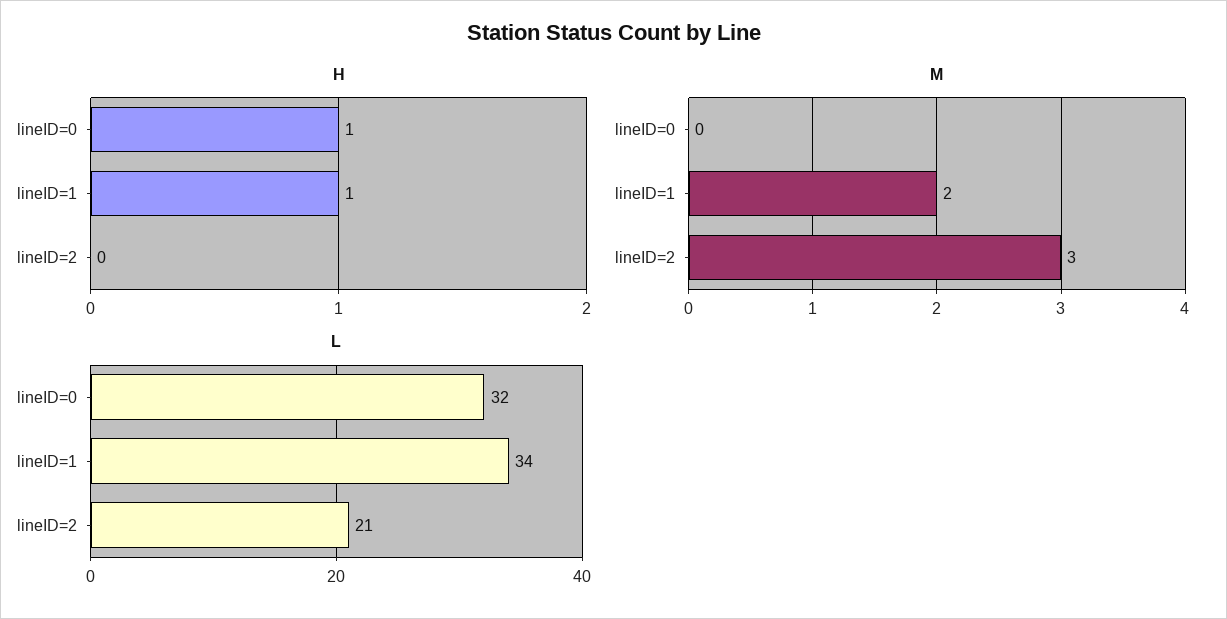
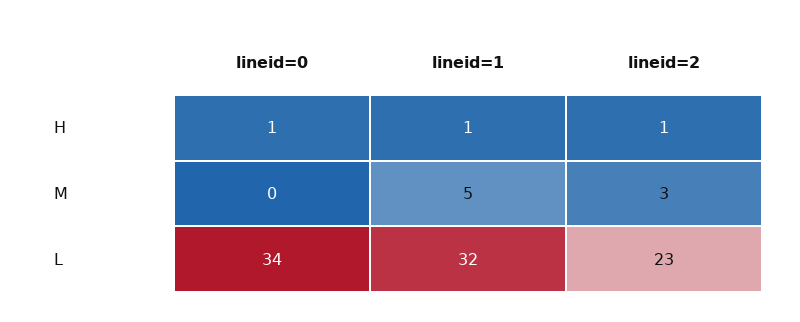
H, lineID=2: 0 -> 1
M, lineID=1: 2 -> 5
L, lineID=0: 32 -> 34
L, lineID=1: 34 -> 32
L, lineID=2: 21 -> 23

